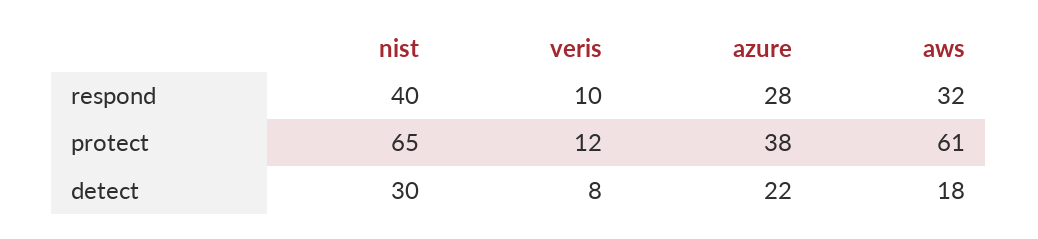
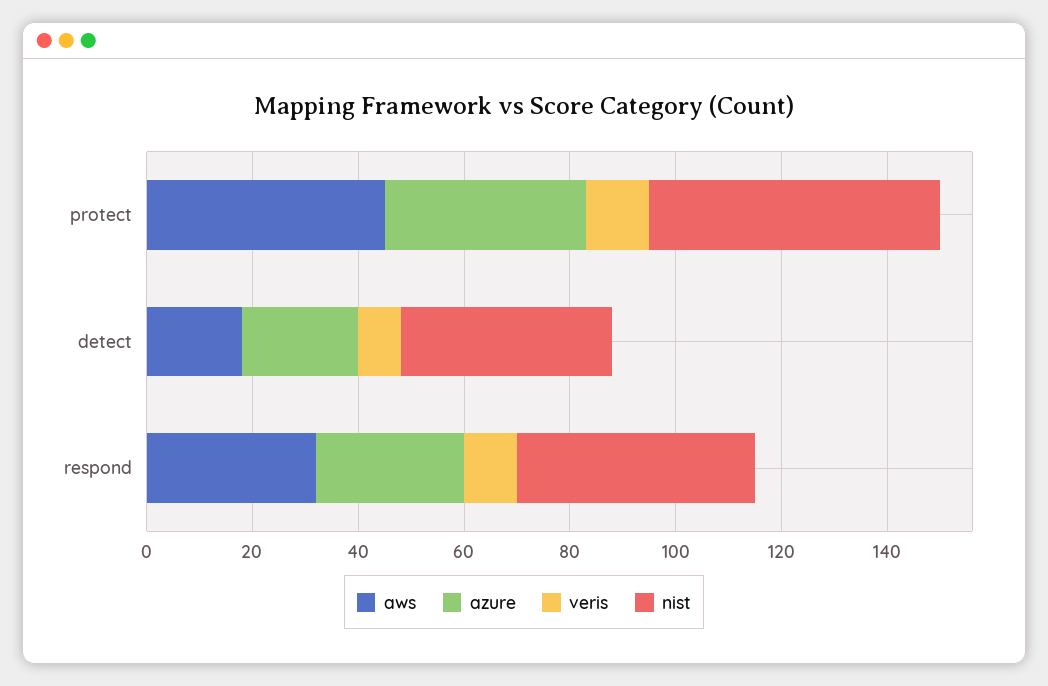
nist, respond: 40 -> 45
nist, protect: 65 -> 55
aws, protect: 61 -> 45
nist, detect: 30 -> 40

